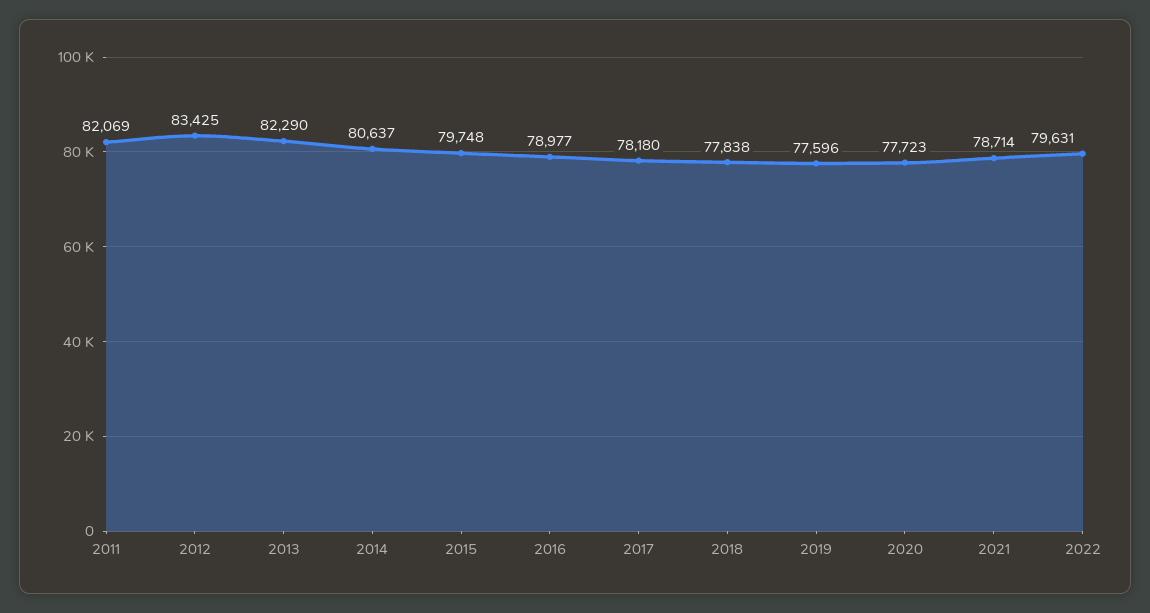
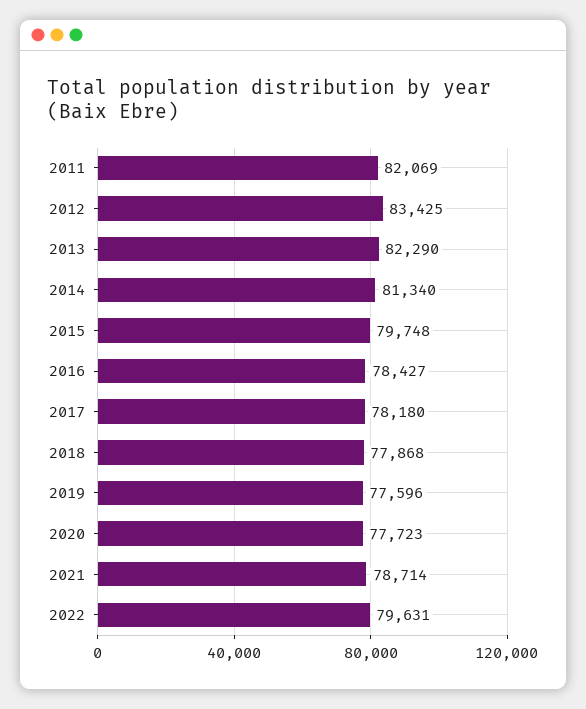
2014: 80637 -> 81340
2016: 78977 -> 78427
2018: 77838 -> 77868

